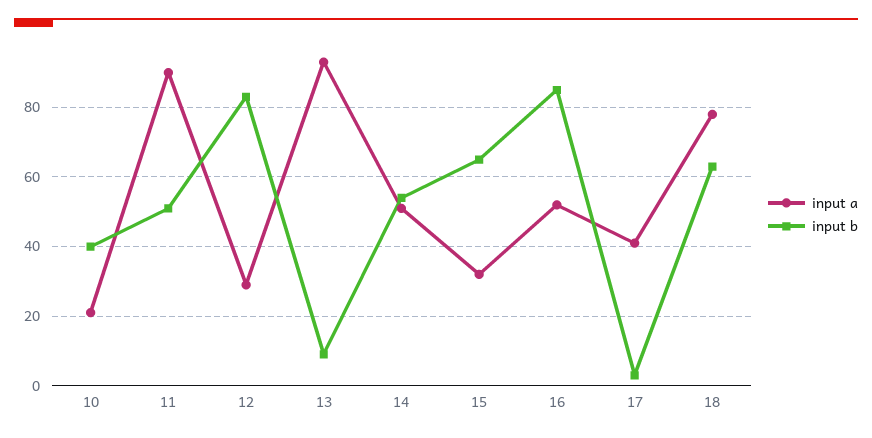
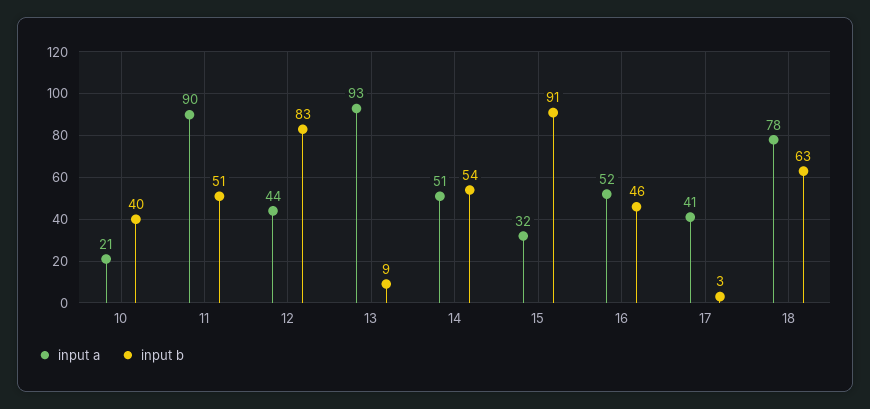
input a, 12: 30 -> 44
input b, 15: 65 -> 91
input b, 16: 85 -> 46

